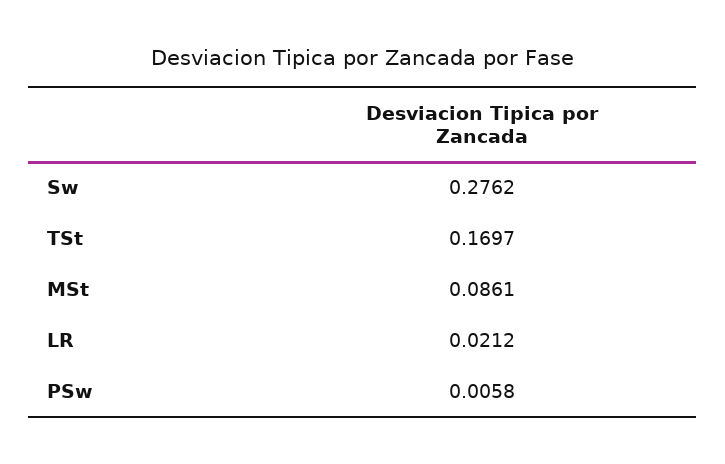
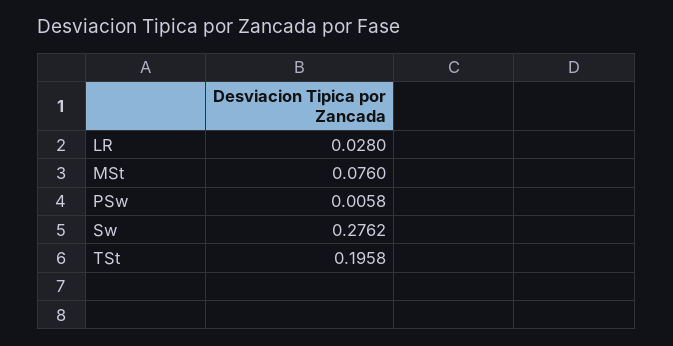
TSt: 0.1697 -> 0.1958
MSt: 0.0861 -> 0.076
LR: 0.0212 -> 0.028

